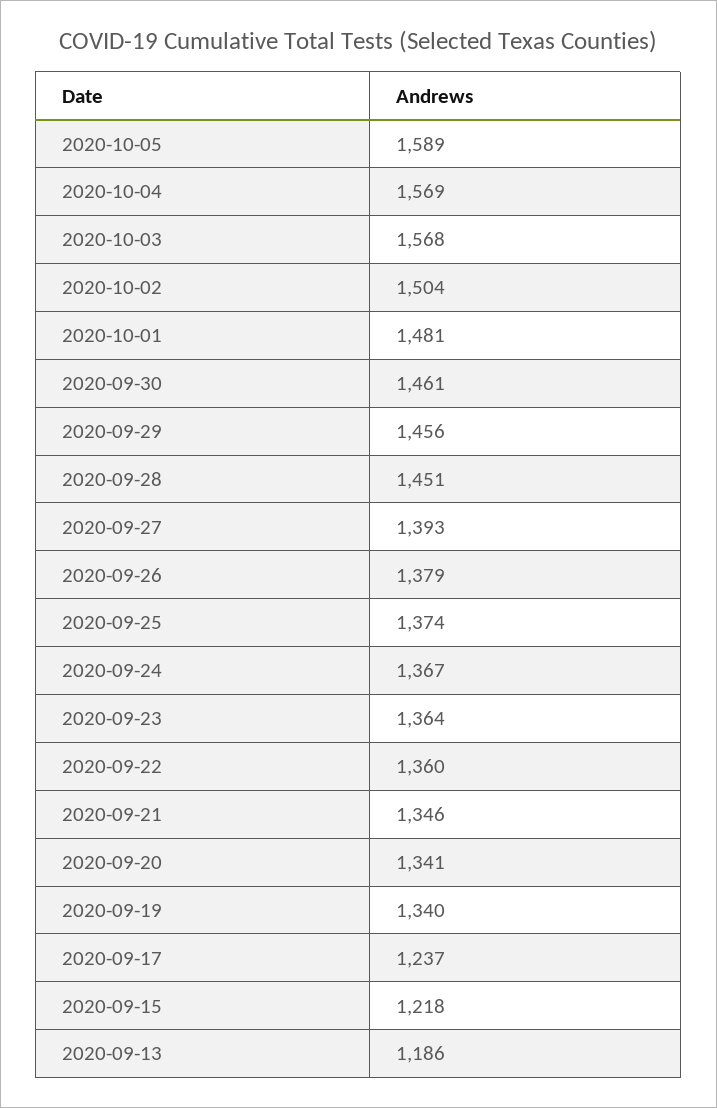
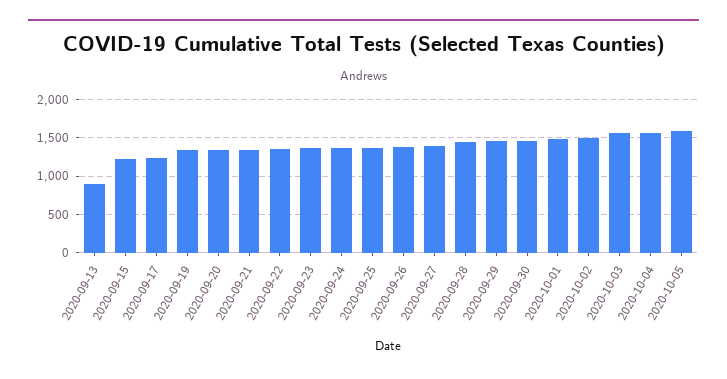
2020-09-13: 1186 -> 900

